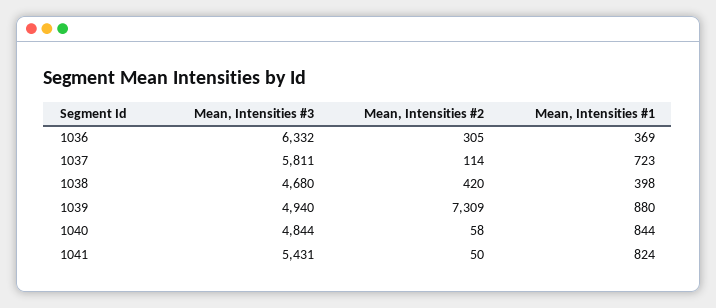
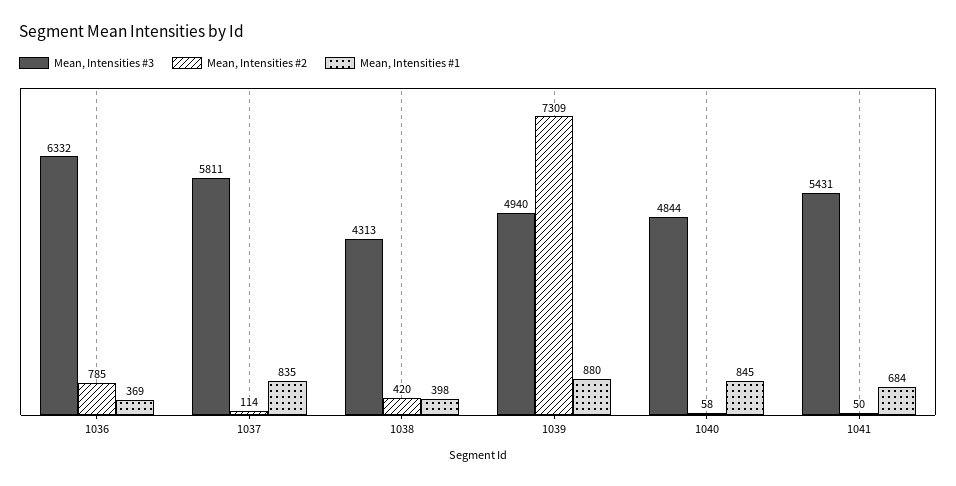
Mean, Intensities #2, 1036: 305 -> 785
Mean, Intensities #1, 1037: 723 -> 835
Mean, Intensities #3, 1038: 4680 -> 4313
Mean, Intensities #1, 1040: 844 -> 845
Mean, Intensities #1, 1041: 824 -> 684

